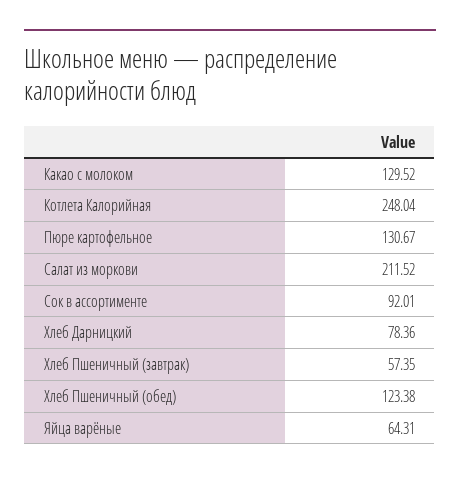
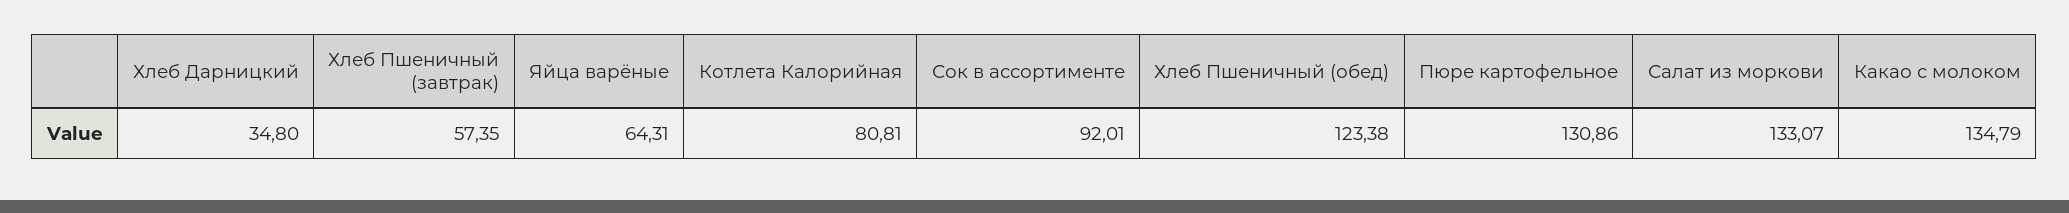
Какао с молоком: 129.52 -> 134.79
Котлета Калорийная: 248.04 -> 80.81
Пюре картофельное: 130.67 -> 130.86
Салат из моркови: 211.52 -> 133.07
Хлеб Дарницкий: 78.36 -> 34.8

